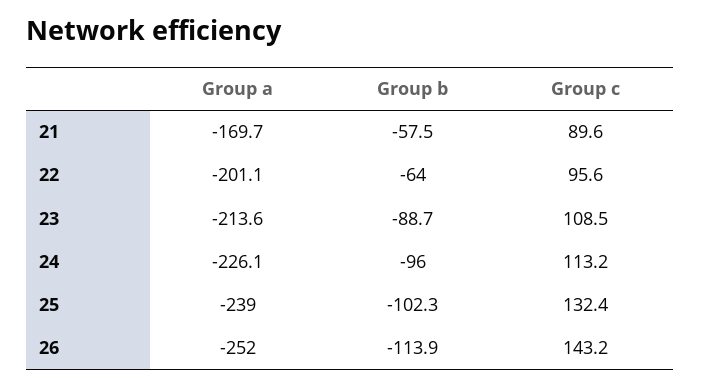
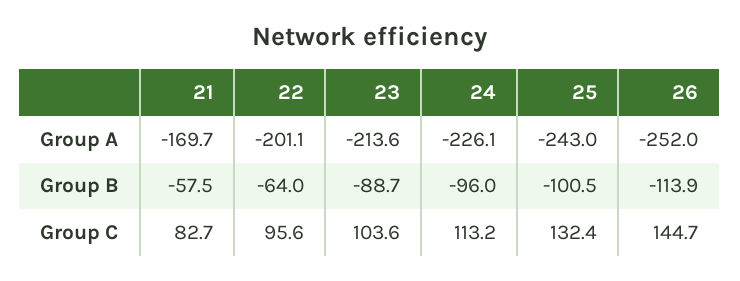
Group c, 21: 89.6 -> 82.7
Group c, 23: 108.5 -> 103.6
Group a, 25: -239 -> -243
Group b, 25: -102.3 -> -100.5
Group c, 26: 143.2 -> 144.7

